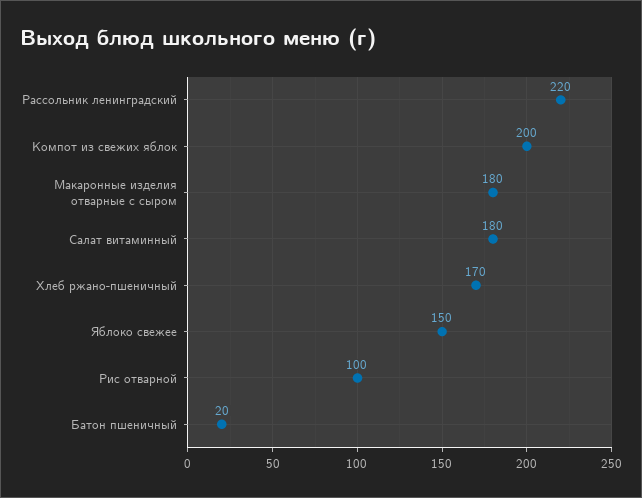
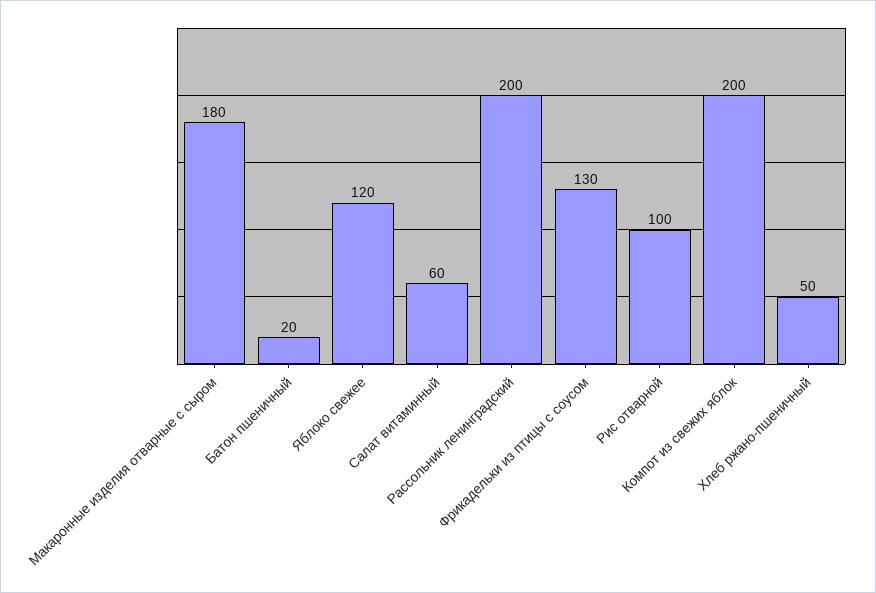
Рассольник ленинградский: 220 -> 200
Салат витаминный: 180 -> 60
Хлеб ржано-пшеничный: 170 -> 50
Яблоко свежее: 150 -> 120
Фрикадельки из птицы с соусом: none -> 130

